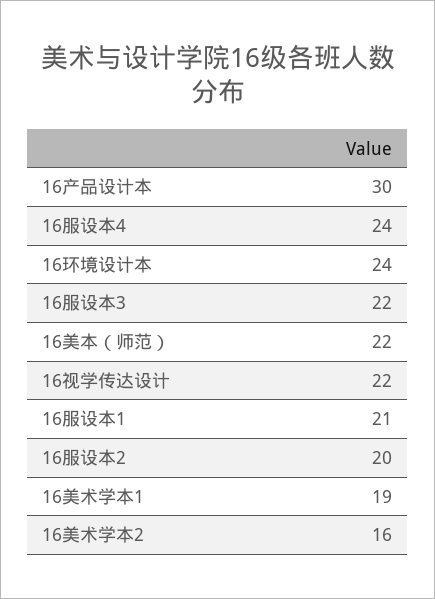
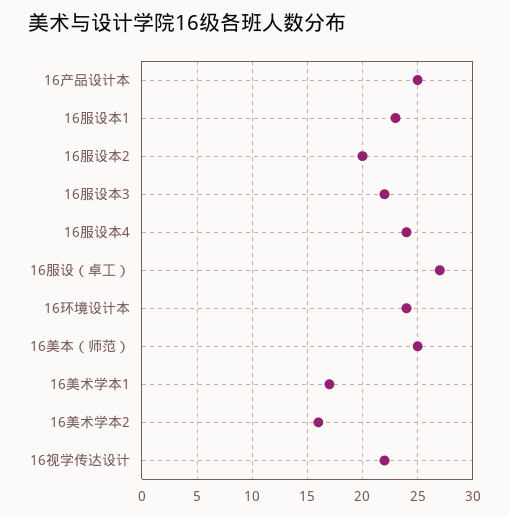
16产品设计本: 30 -> 25
16美本（师范）: 22 -> 25
16服设本1: 21 -> 23
16美术学本1: 19 -> 17
16服设（卓工）: none -> 27

